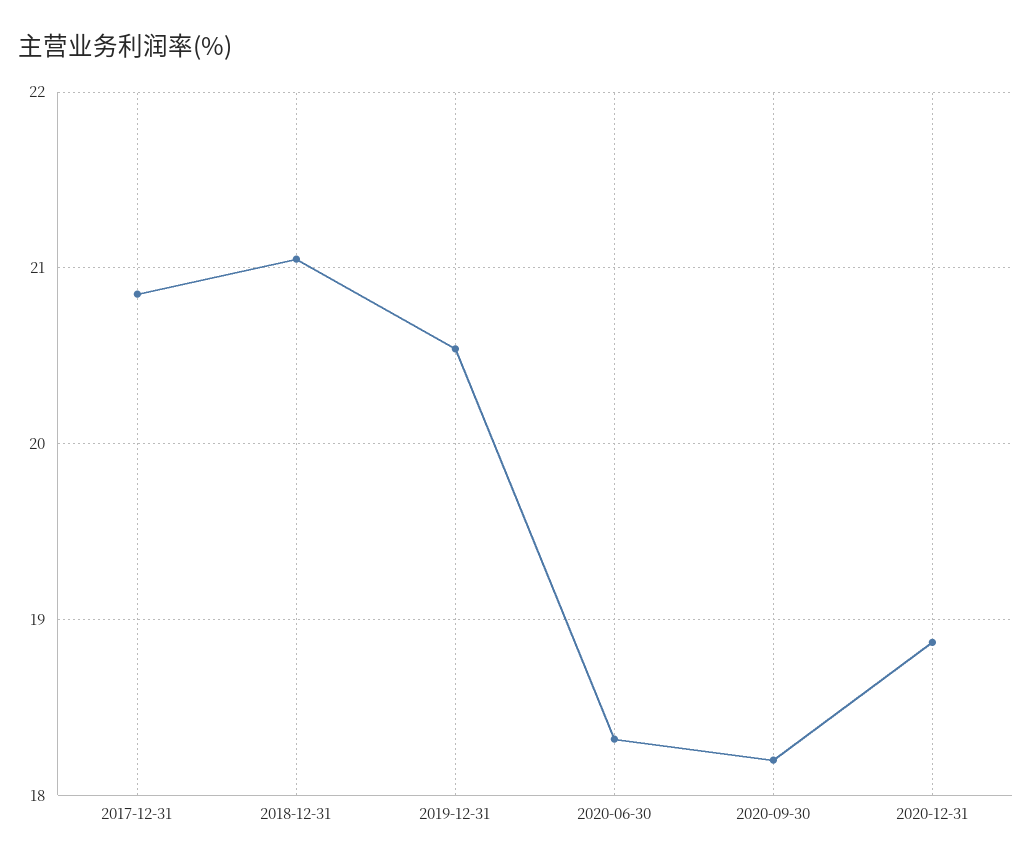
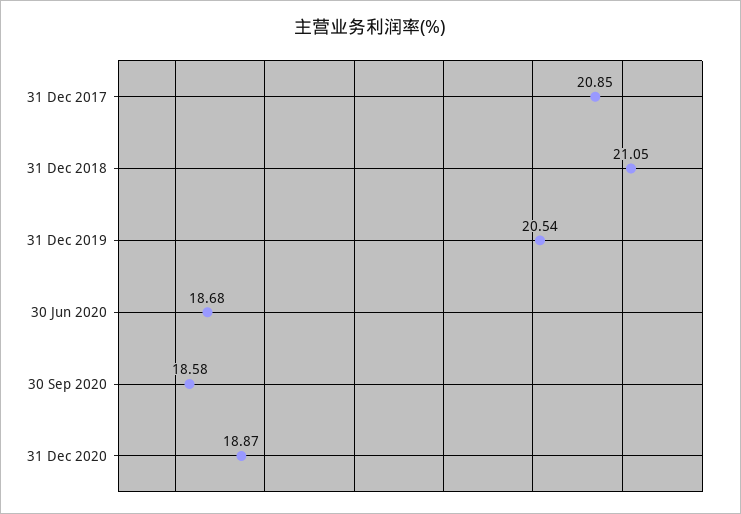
2020-06-30: 18.3 -> 18.68
2020-09-30: 18.2 -> 18.58

